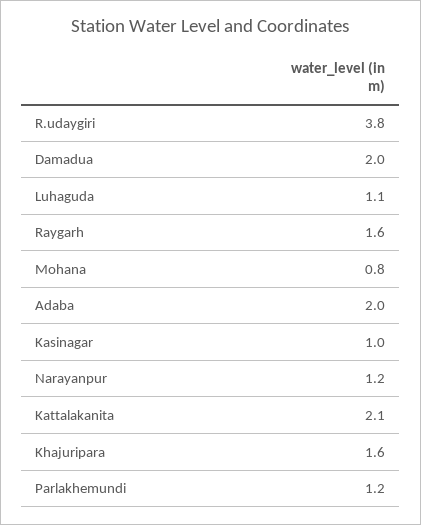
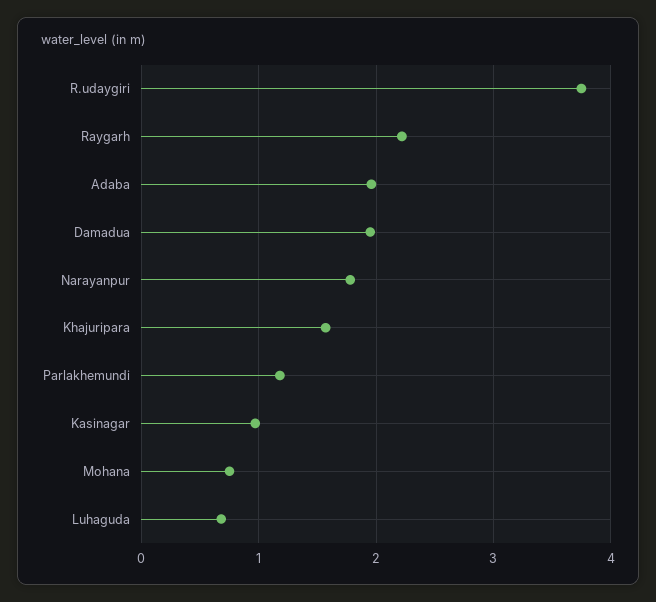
Luhaguda: 1.1 -> 0.7
Raygarh: 1.6 -> 2.2
Narayanpur: 1.2 -> 1.8
Kattalakanita: 2.1 -> none

